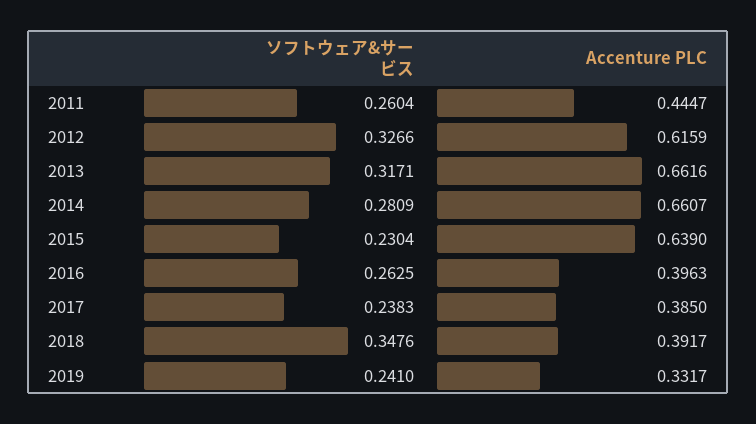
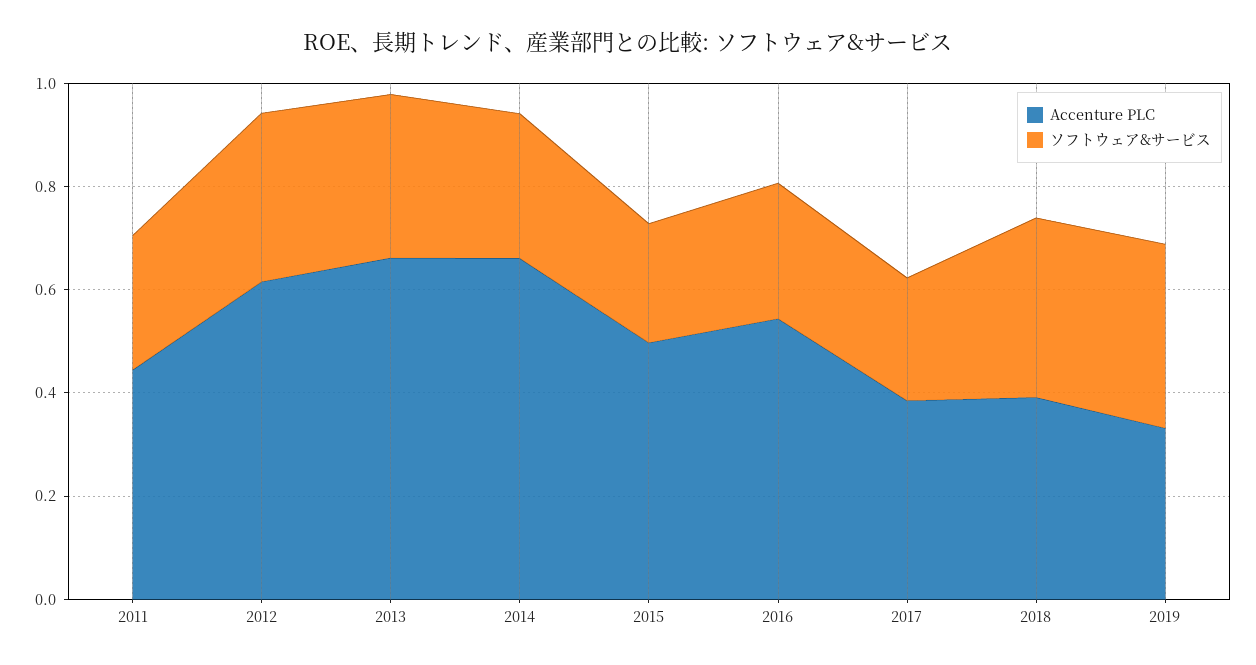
Accenture PLC, 2015: 0.639 -> 0.5
Accenture PLC, 2016: 0.3963 -> 0.55
ソフトウェア&サービス, 2019: 0.241 -> 0.35

